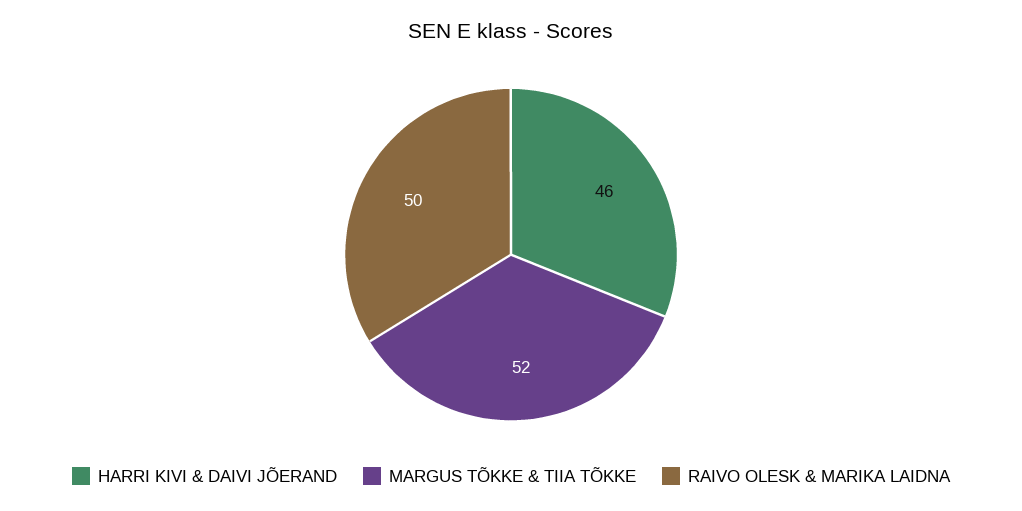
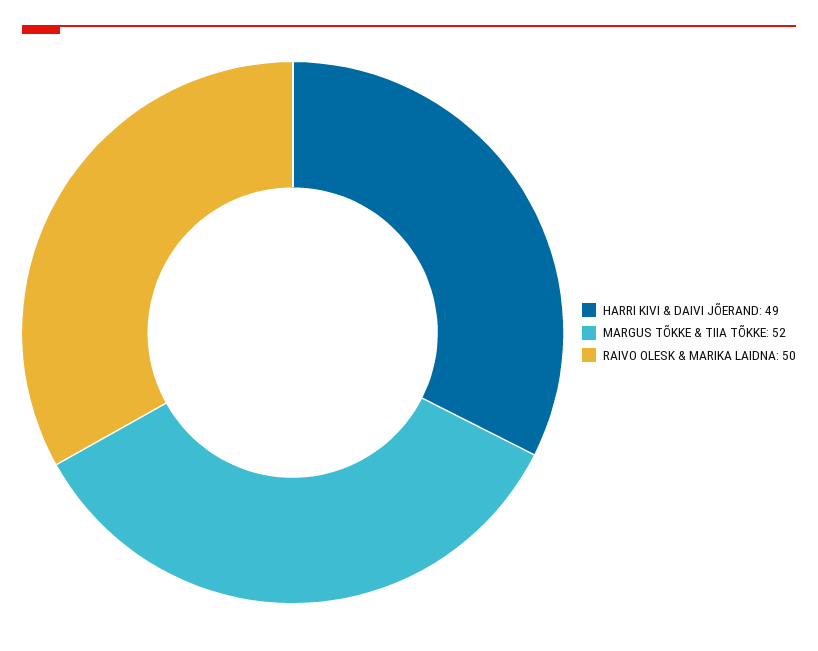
HARRI KIVI & DAIVI JÕERAND: 46 -> 49

